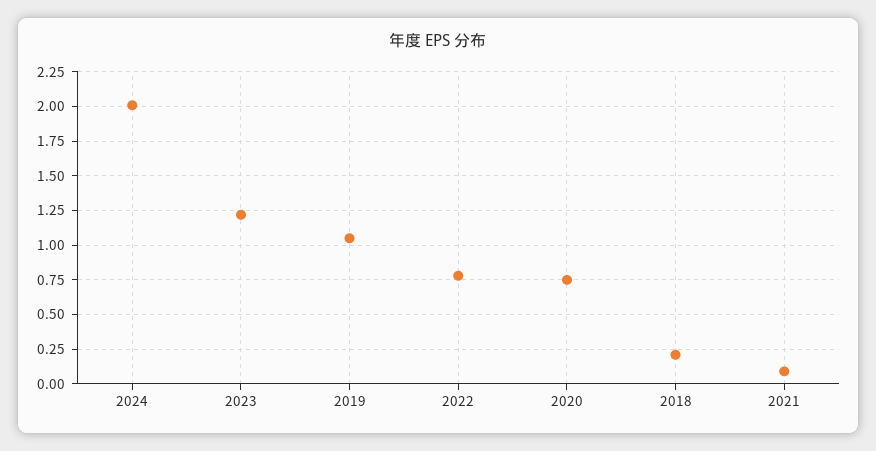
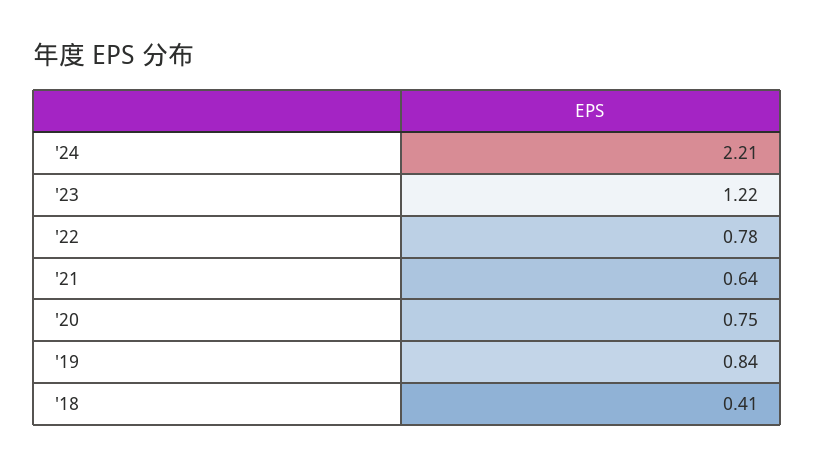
2024: 2 -> 2.21
2019: 1.05 -> 0.84
2018: 0.2 -> 0.41
2021: 0.1 -> 0.64

